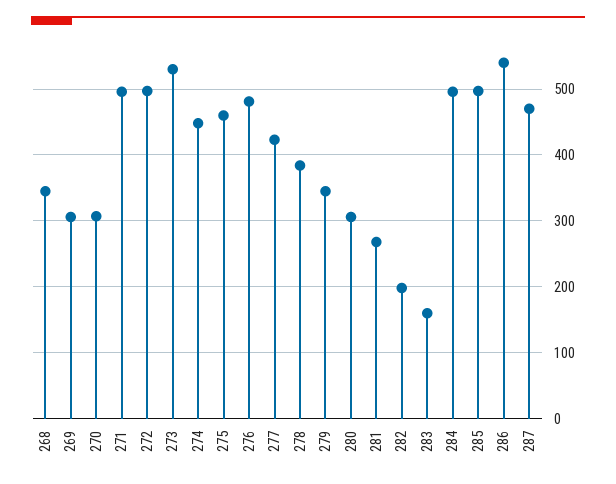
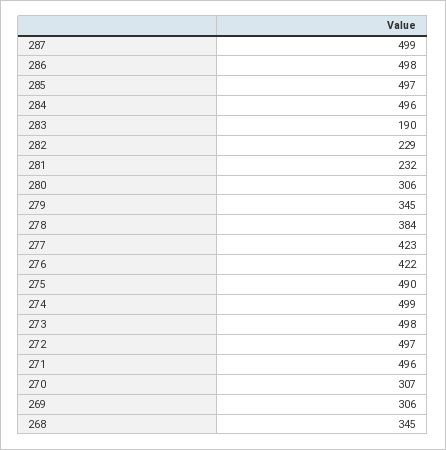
273: 530 -> 498
274: 450 -> 499
275: 460 -> 490
276: 480 -> 422
281: 270 -> 232
282: 200 -> 229
283: 160 -> 190
286: 540 -> 498
287: 470 -> 499

